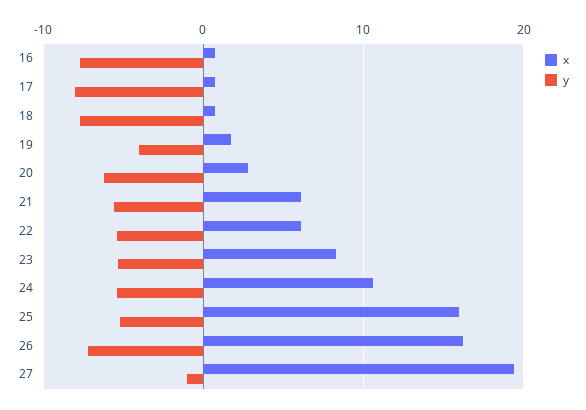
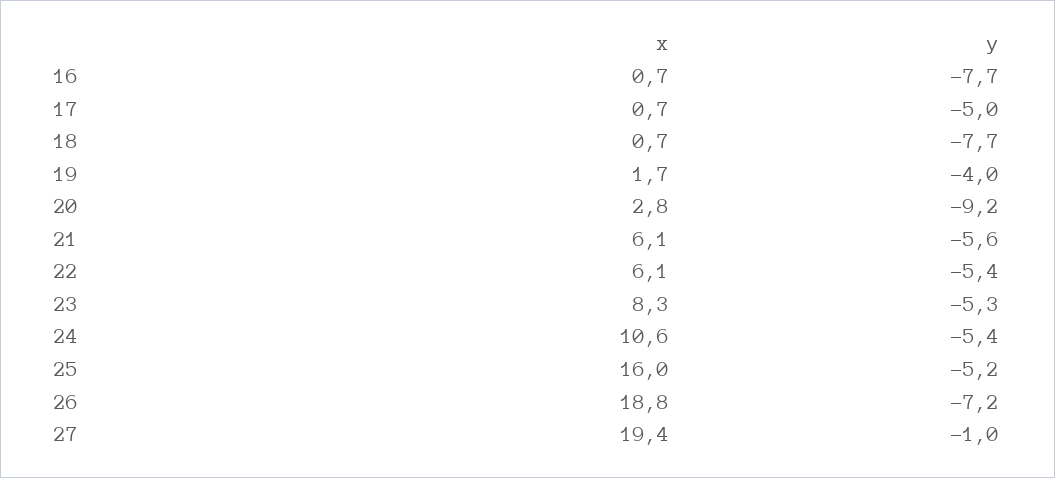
y, 17: -8 -> -5
y, 20: -6 -> -9.2
x, 26: 16 -> 18.8

